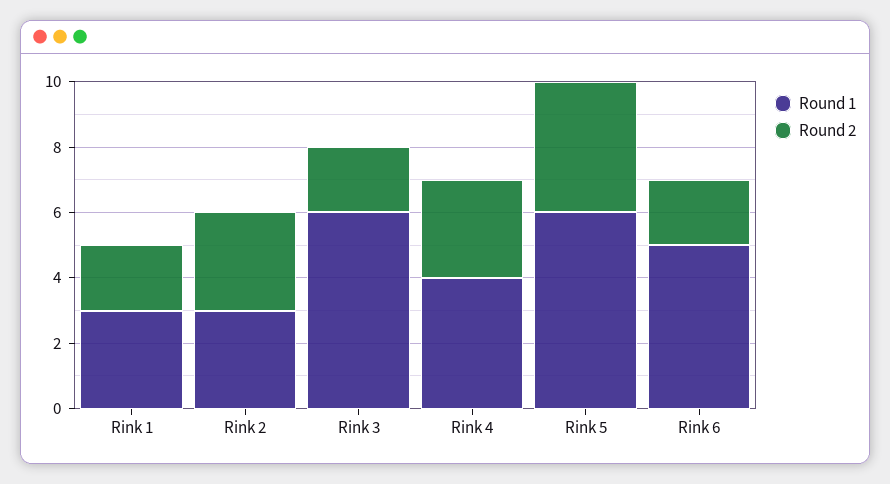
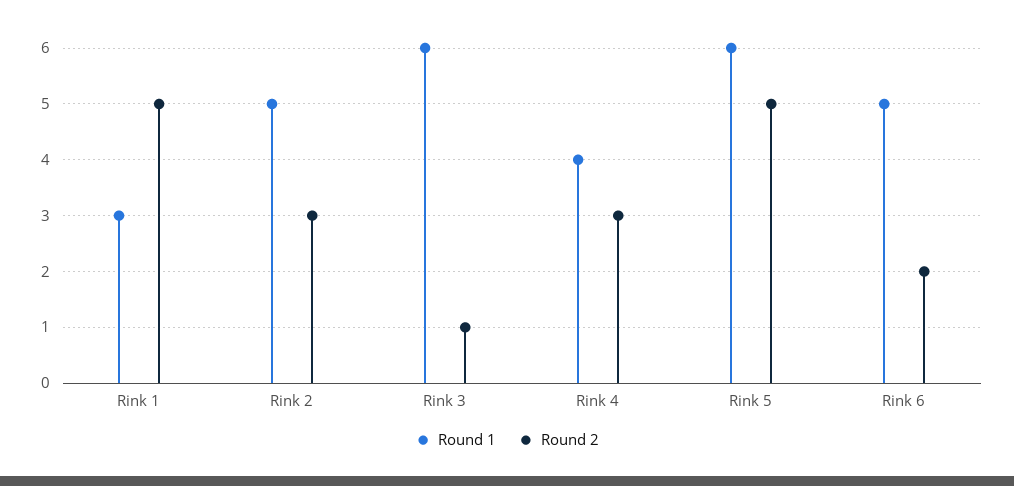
Round 2, Rink 1: 2 -> 5
Round 1, Rink 2: 3 -> 5
Round 2, Rink 3: 2 -> 1
Round 2, Rink 5: 4 -> 5

